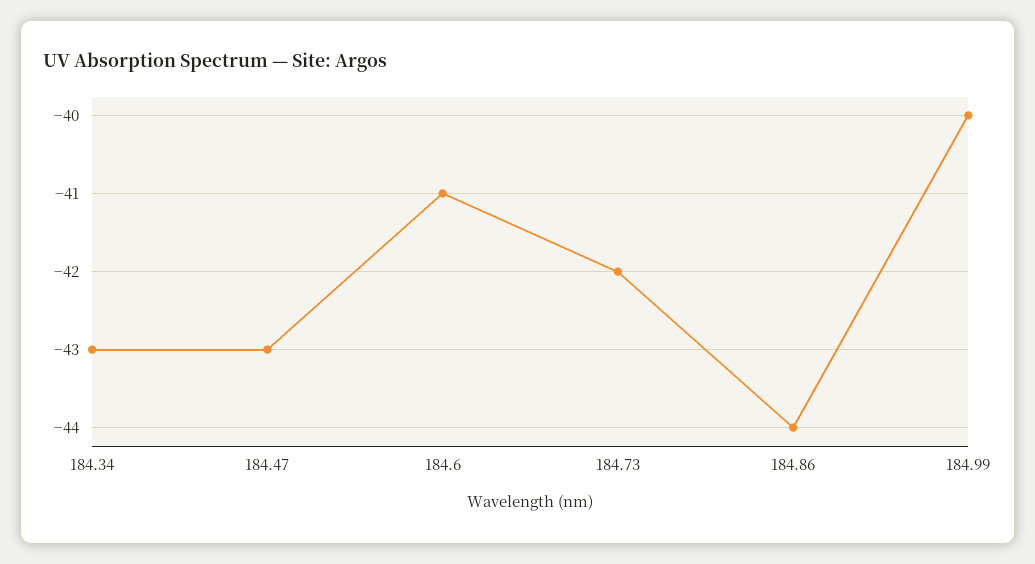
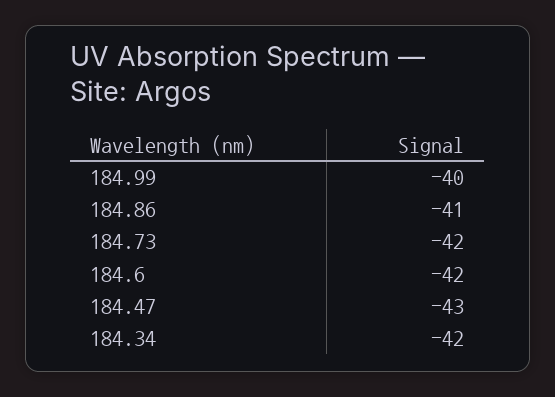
184.34: -43 -> -42
184.6: -41 -> -42
184.86: -44 -> -41

